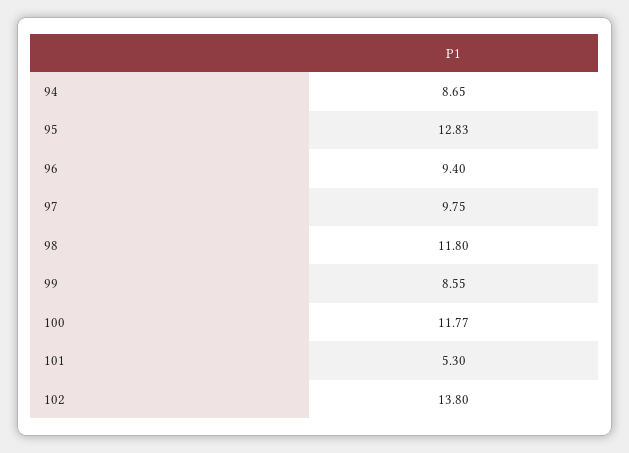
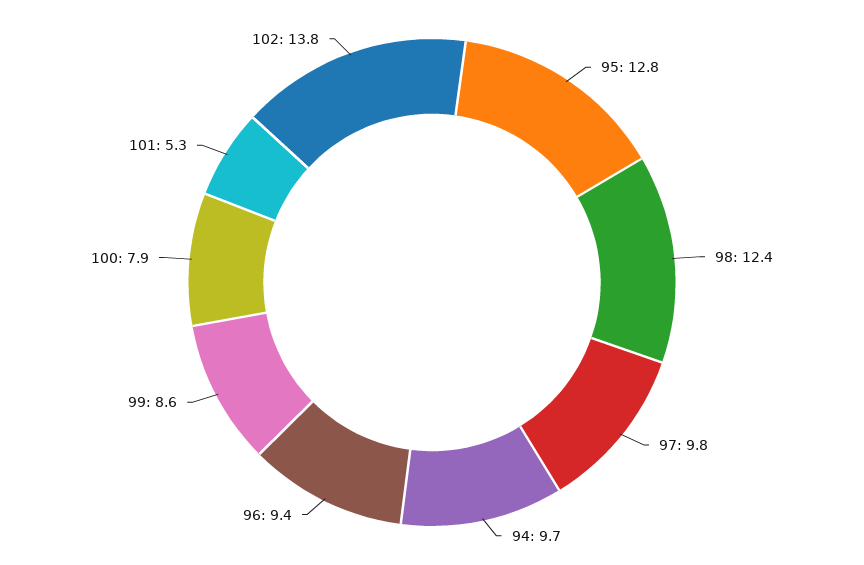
94: 8.65 -> 9.7
98: 11.8 -> 12.4
100: 11.77 -> 7.9

